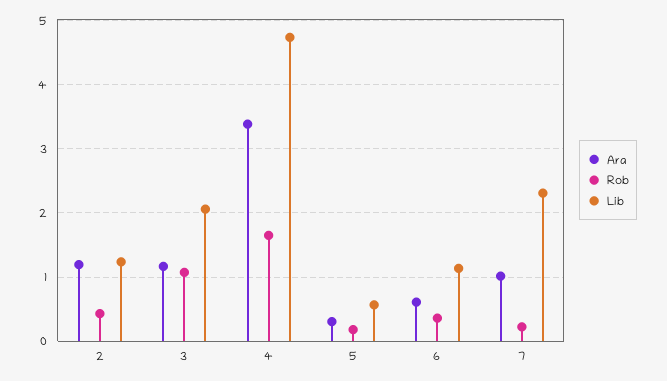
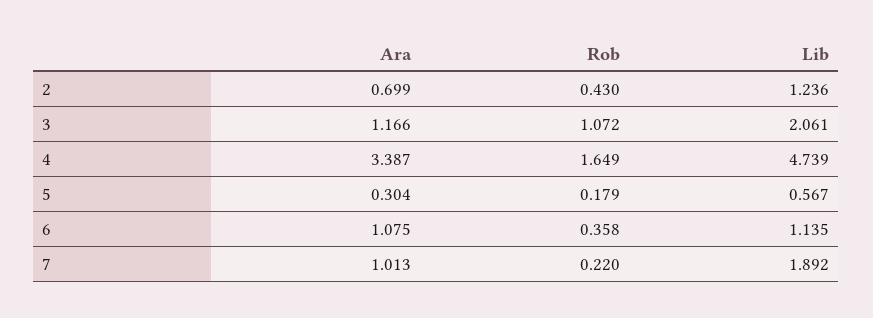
Ara, 2: 1.2 -> 0.699
Ara, 6: 0.6 -> 1.075
Lib, 7: 2.3 -> 1.892

